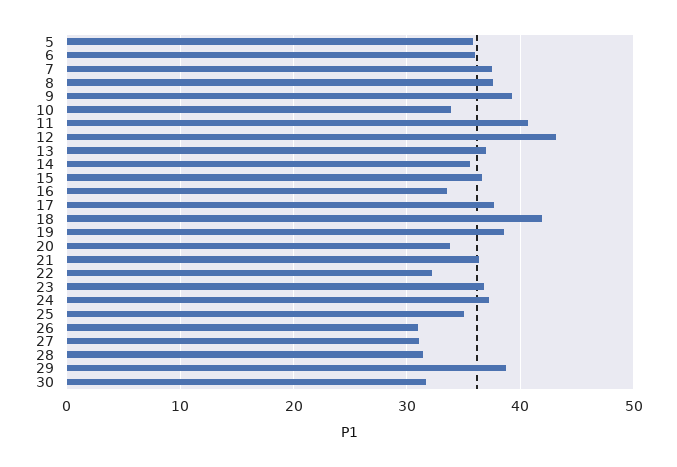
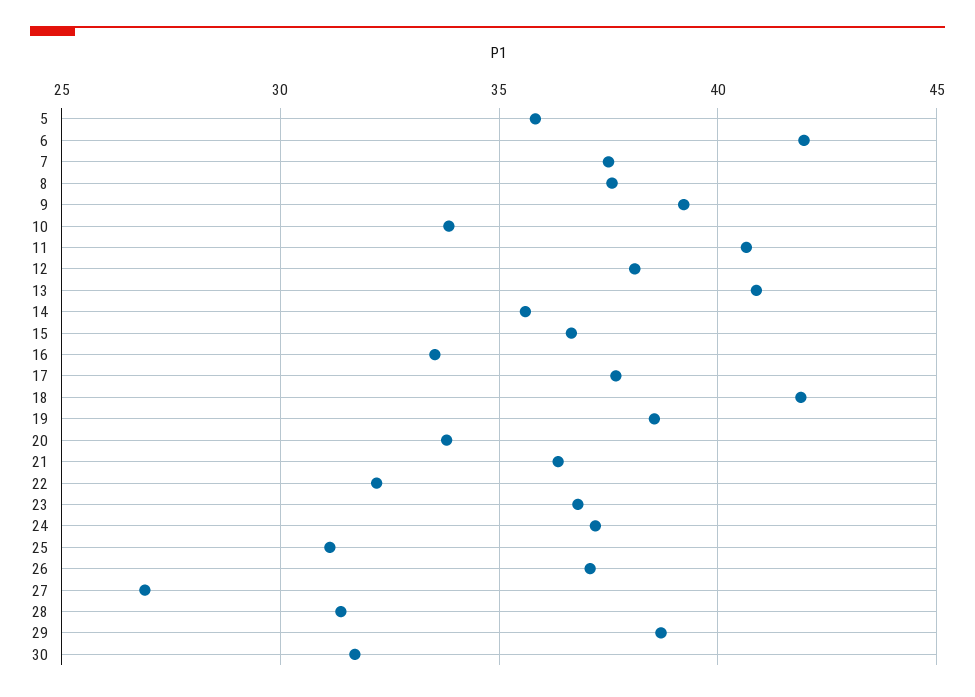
6: 36 -> 42
12: 43 -> 38
13: 37 -> 41
25: 35 -> 31
26: 31 -> 37
27: 31 -> 27

